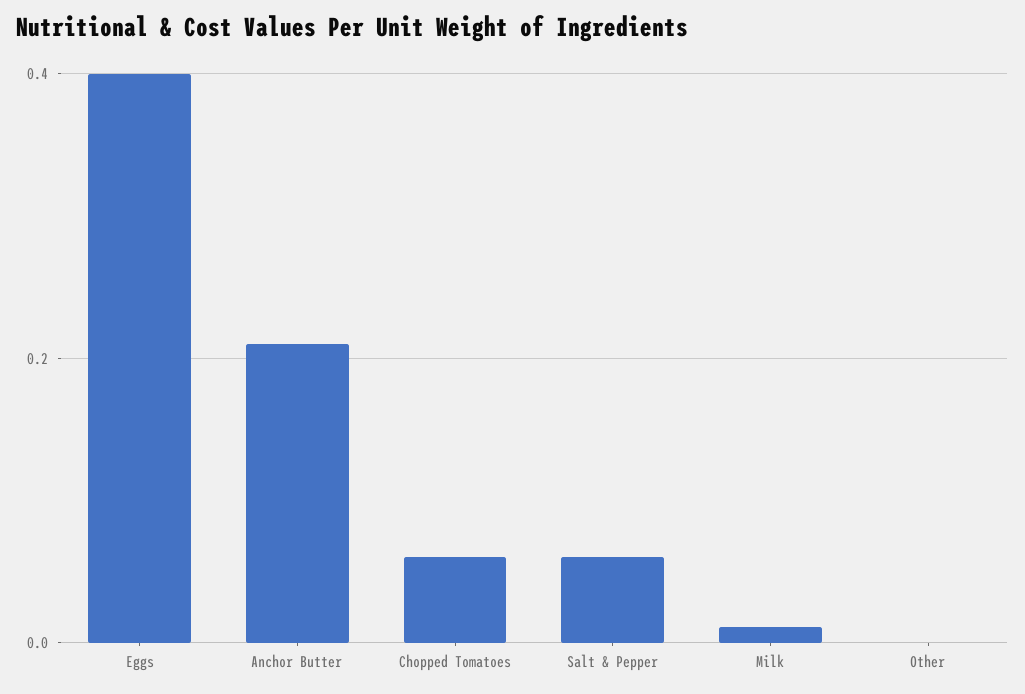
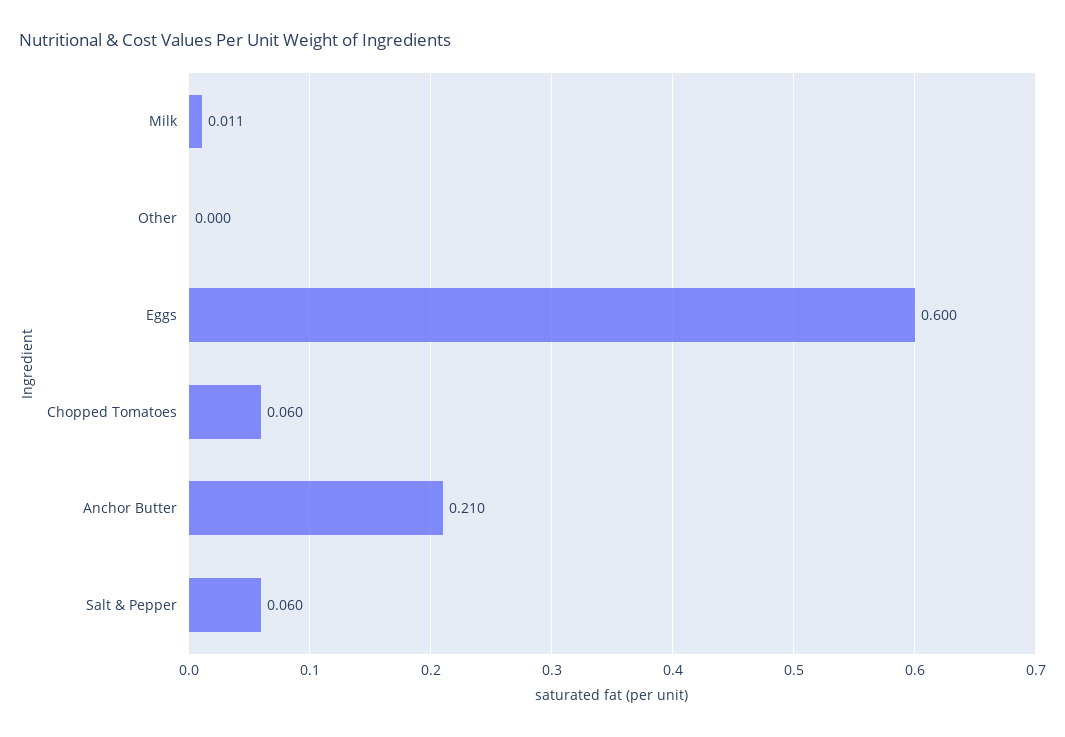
Eggs: 0.4 -> 0.6

